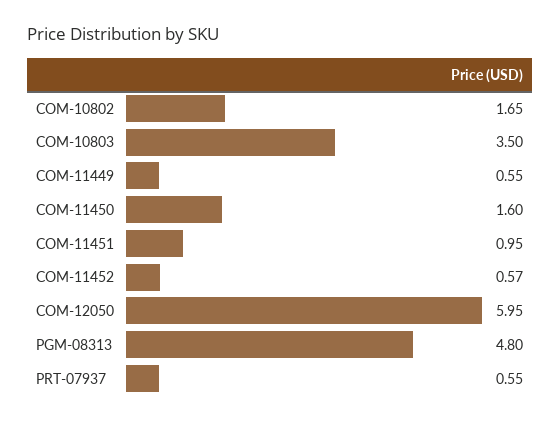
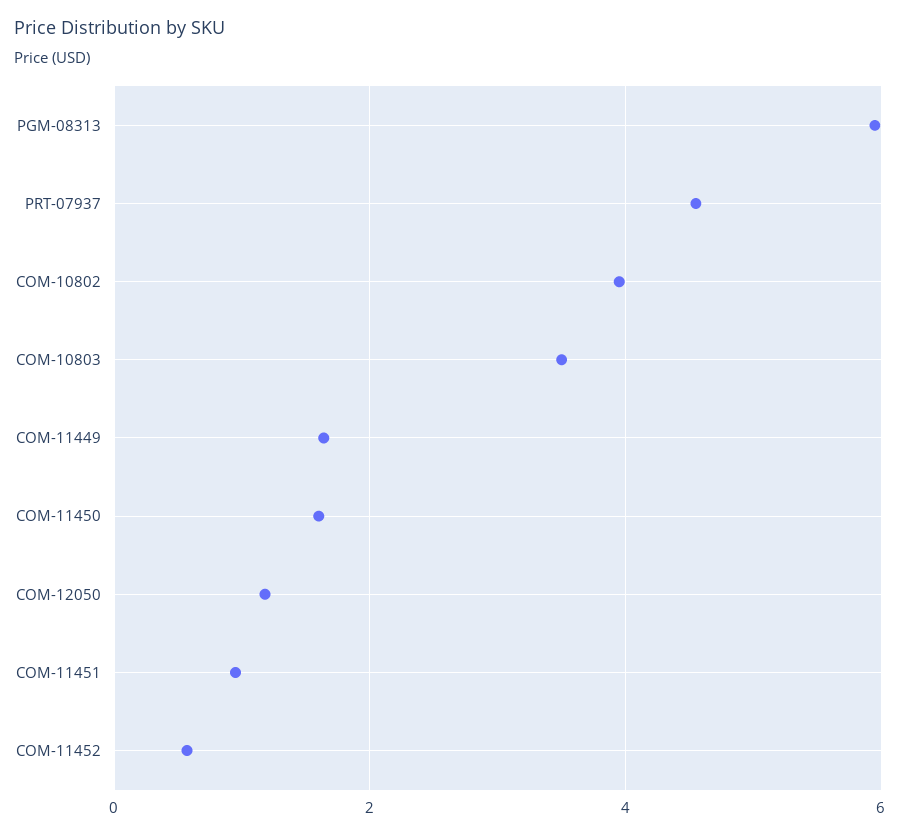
COM-10802: 1.65 -> 4
COM-11449: 0.55 -> 1.6
COM-12050: 5.95 -> 1.2
PGM-08313: 4.8 -> 6
PRT-07937: 0.55 -> 4.6

